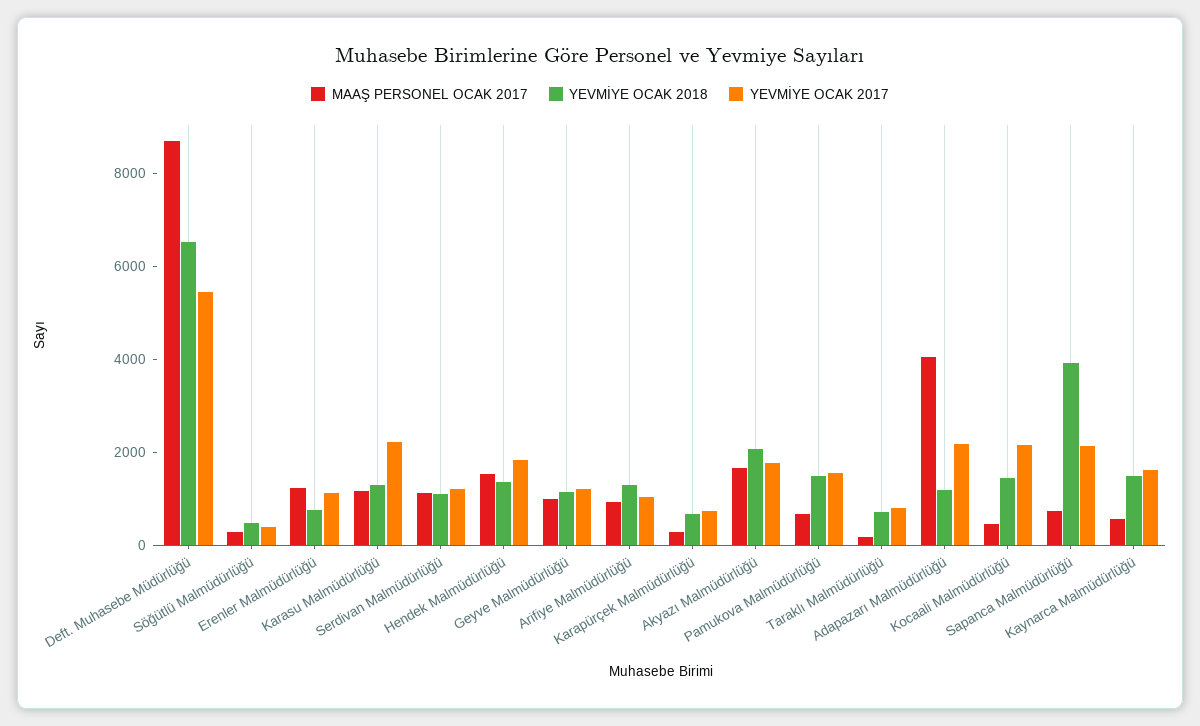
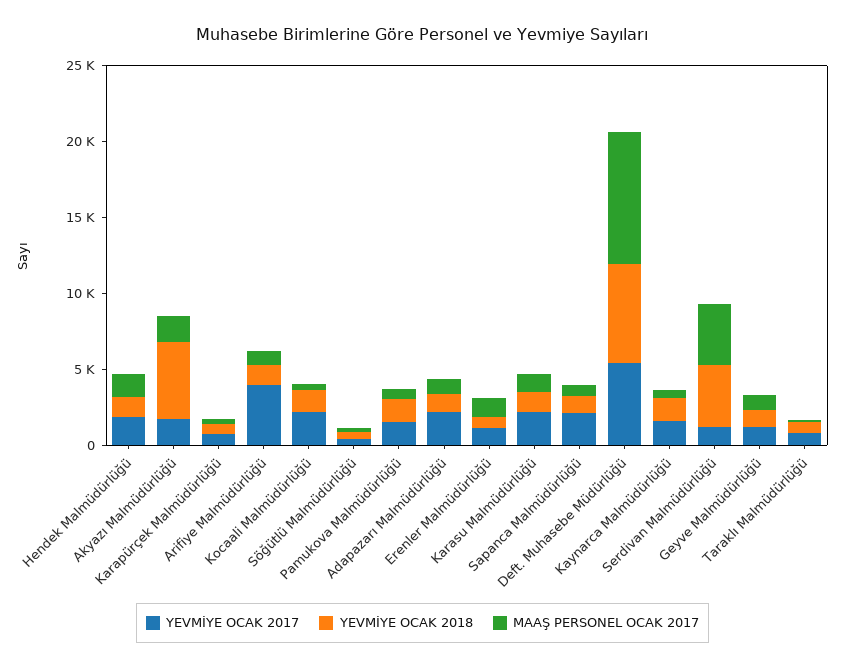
MAAŞ PERSONEL OCAK 2017, Serdivan Malmüdürlüğü: 1000 -> 4000
YEVMİYE OCAK 2018, Serdivan Malmüdürlüğü: 1000 -> 4000
YEVMİYE OCAK 2017, Arifiye Malmüdürlüğü: 1000 -> 4000
YEVMİYE OCAK 2018, Akyazı Malmüdürlüğü: 2000 -> 5000
MAAŞ PERSONEL OCAK 2017, Adapazarı Malmüdürlüğü: 4000 -> 1000
YEVMİYE OCAK 2018, Sapanca Malmüdürlüğü: 4000 -> 1000

